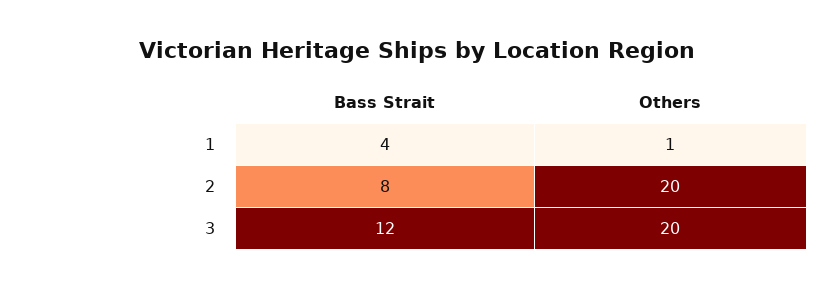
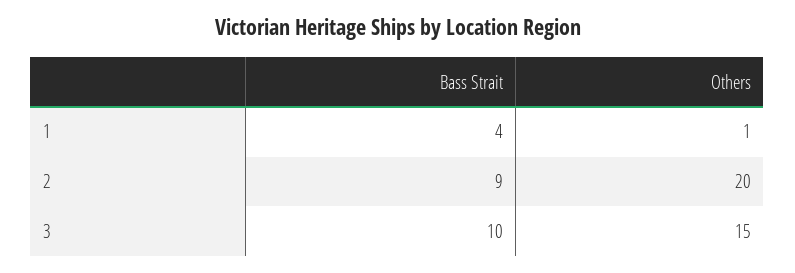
Bass Strait, 2: 8 -> 9
Bass Strait, 3: 12 -> 10
Others, 3: 20 -> 15

